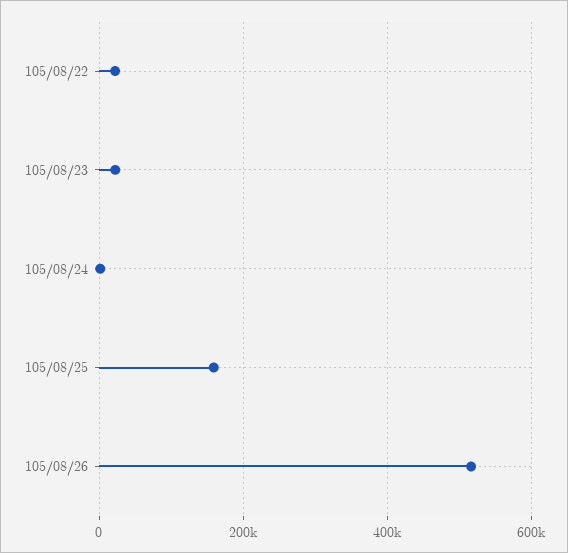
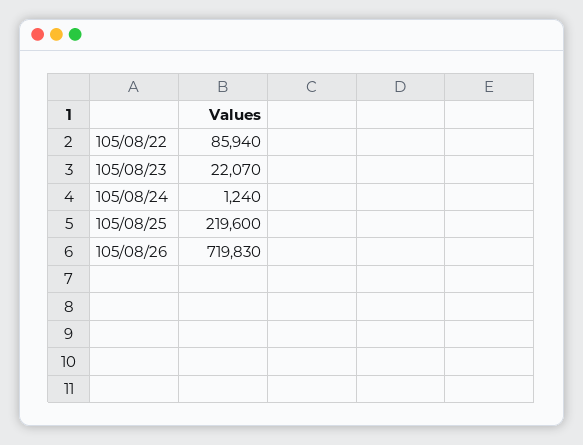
105/08/22: 20000 -> 85940
105/08/25: 160000 -> 219600
105/08/26: 520000 -> 719830

